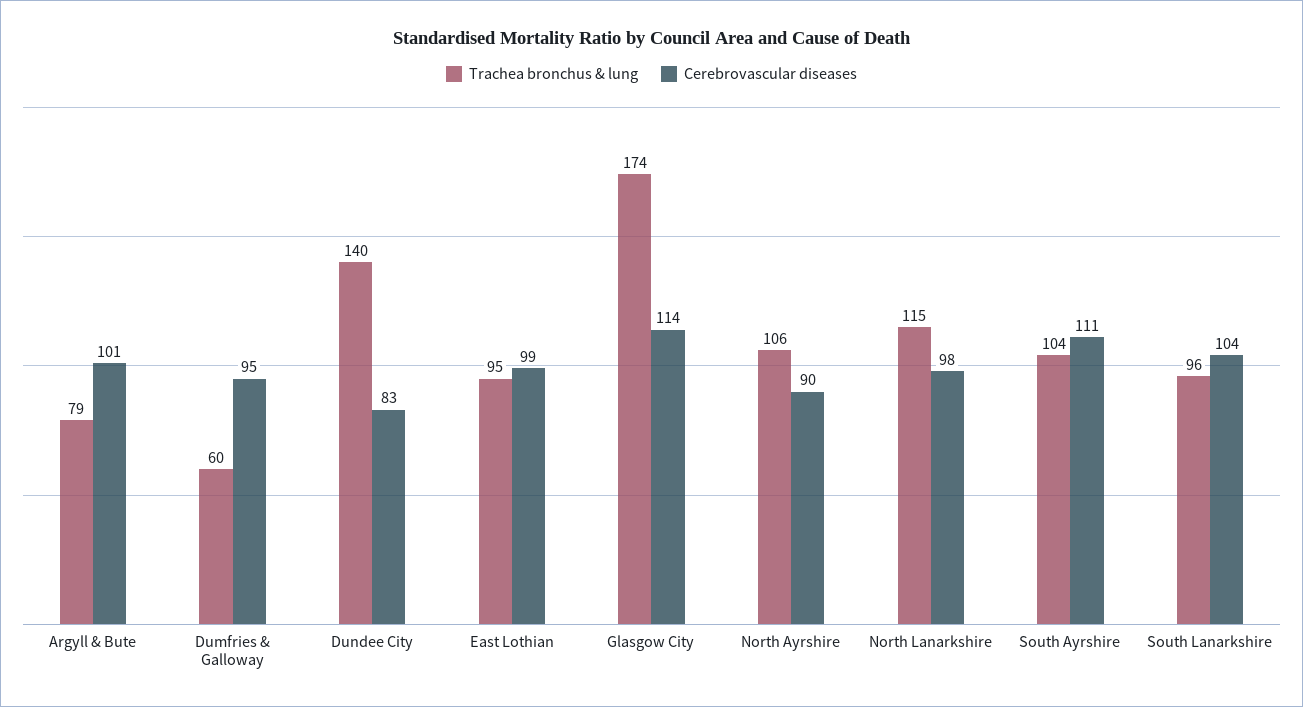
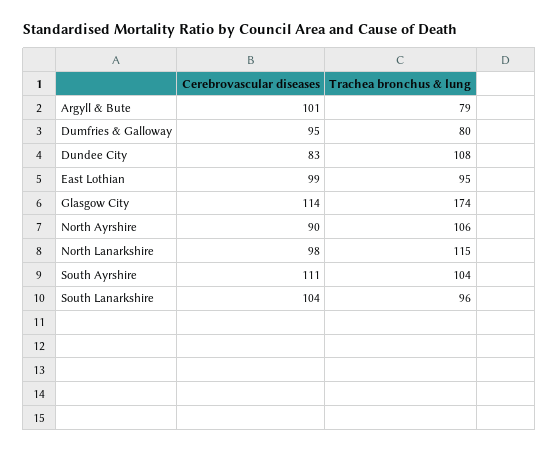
Trachea bronchus & lung, Dumfries & Galloway: 60 -> 80
Trachea bronchus & lung, Dundee City: 140 -> 108

